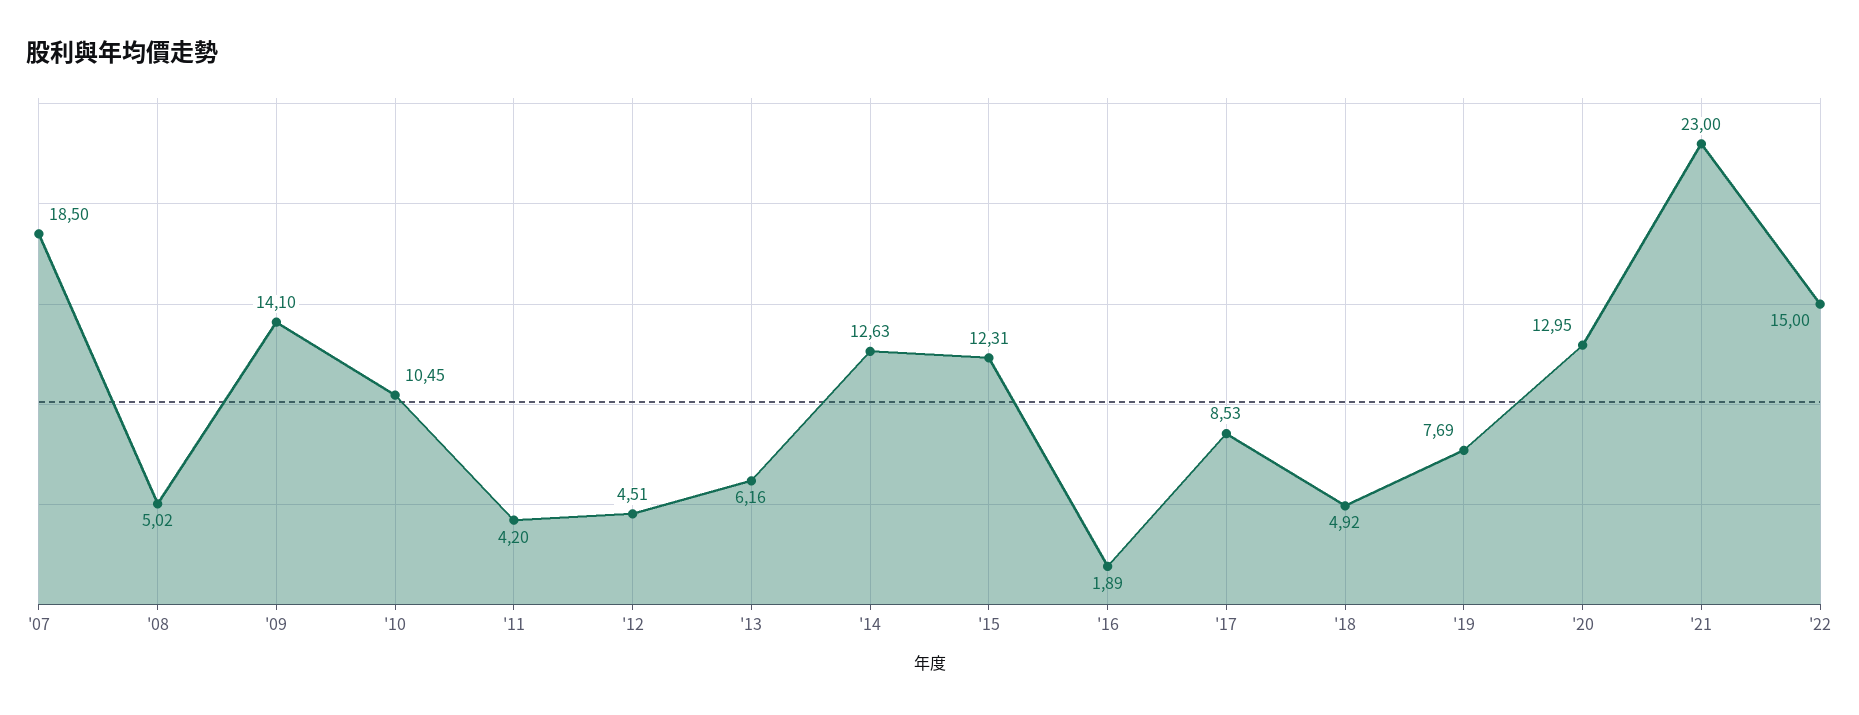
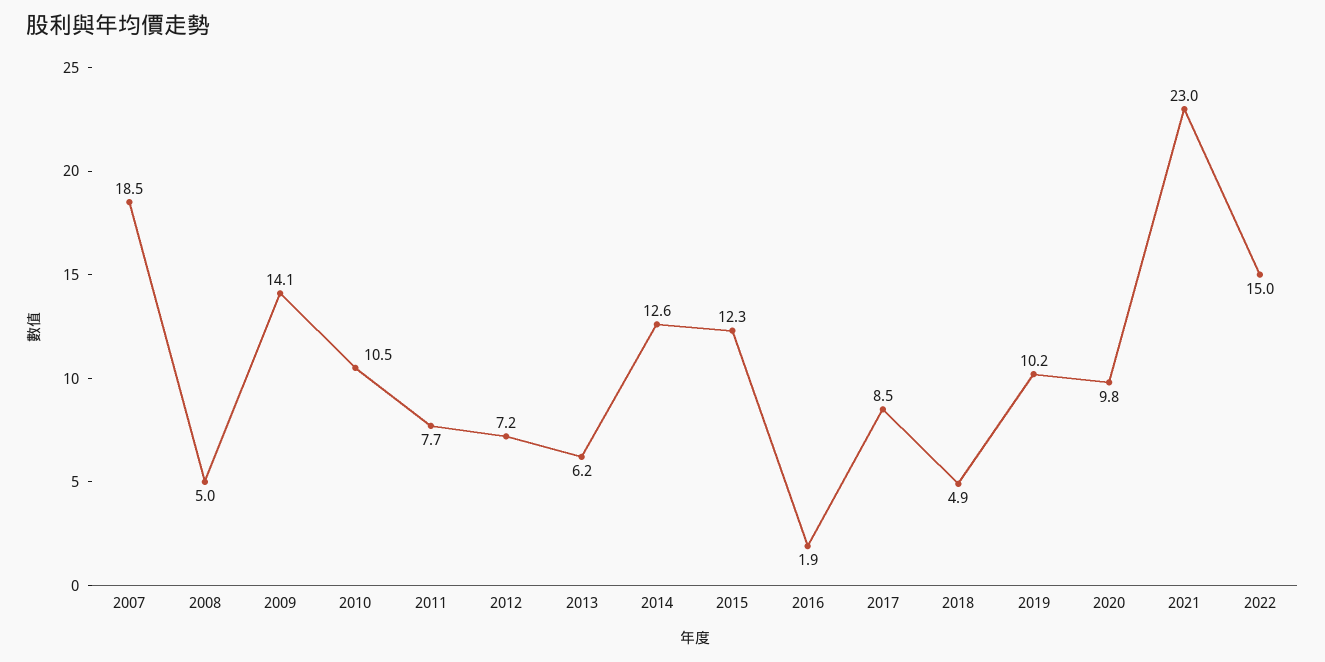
'11: 4.2 -> 7.7
'12: 4.51 -> 7.2
'19: 7.69 -> 10.2
'20: 12.95 -> 9.8

